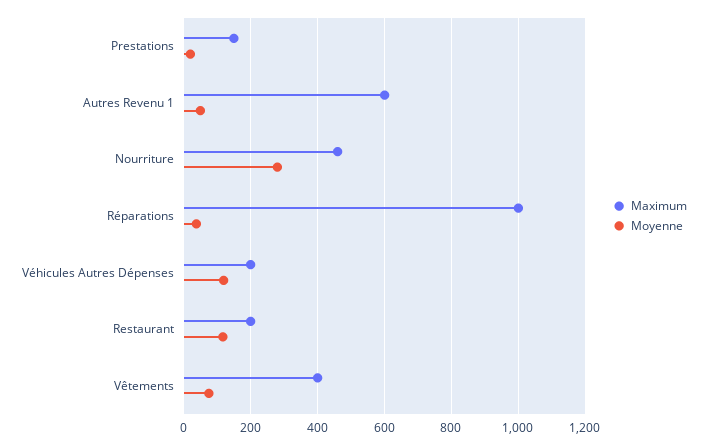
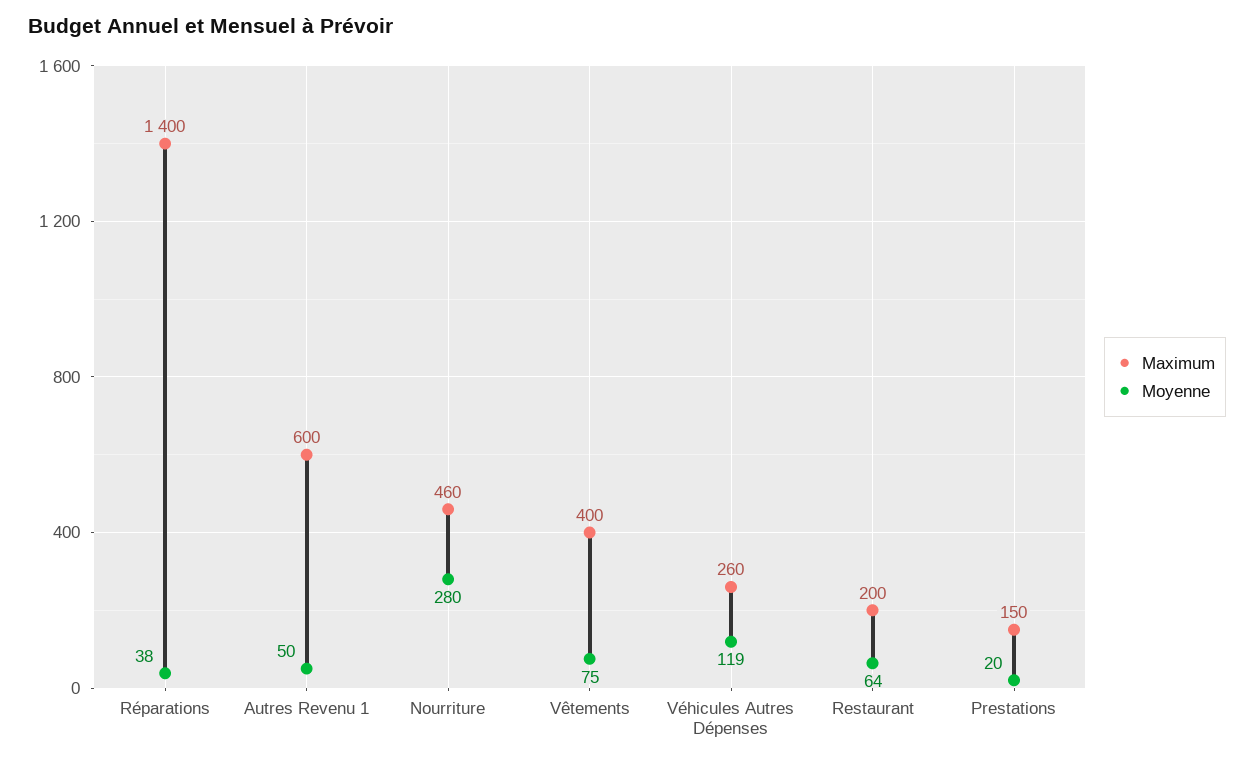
Maximum, Réparations: 1000 -> 1400
Maximum, Véhicules Autres Dépenses: 200 -> 260
Moyenne, Restaurant: 120 -> 64

